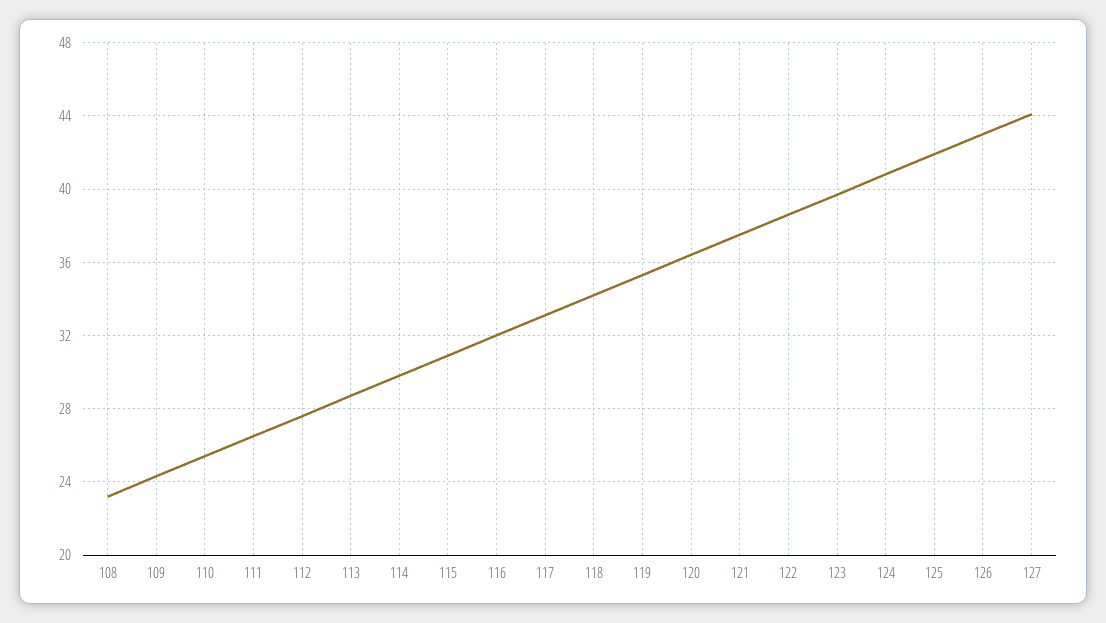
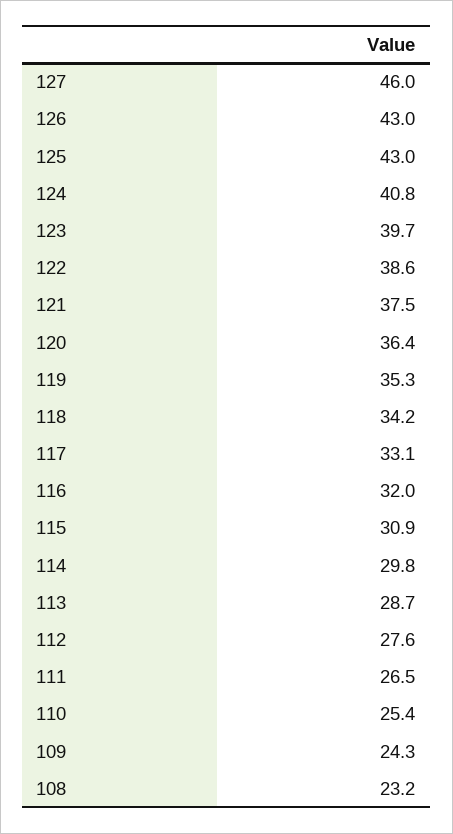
125: 42 -> 43
127: 44 -> 46

